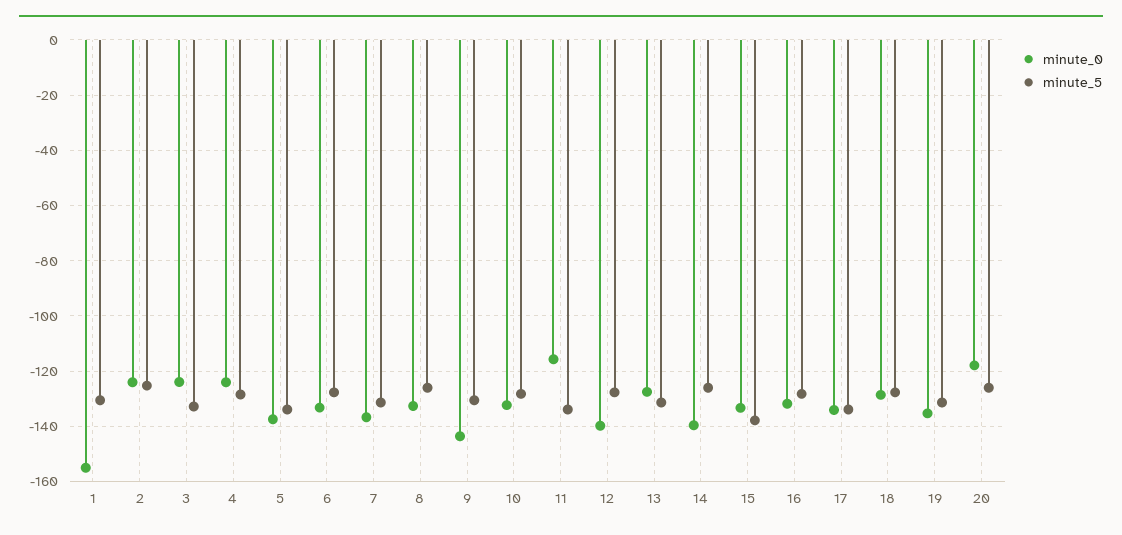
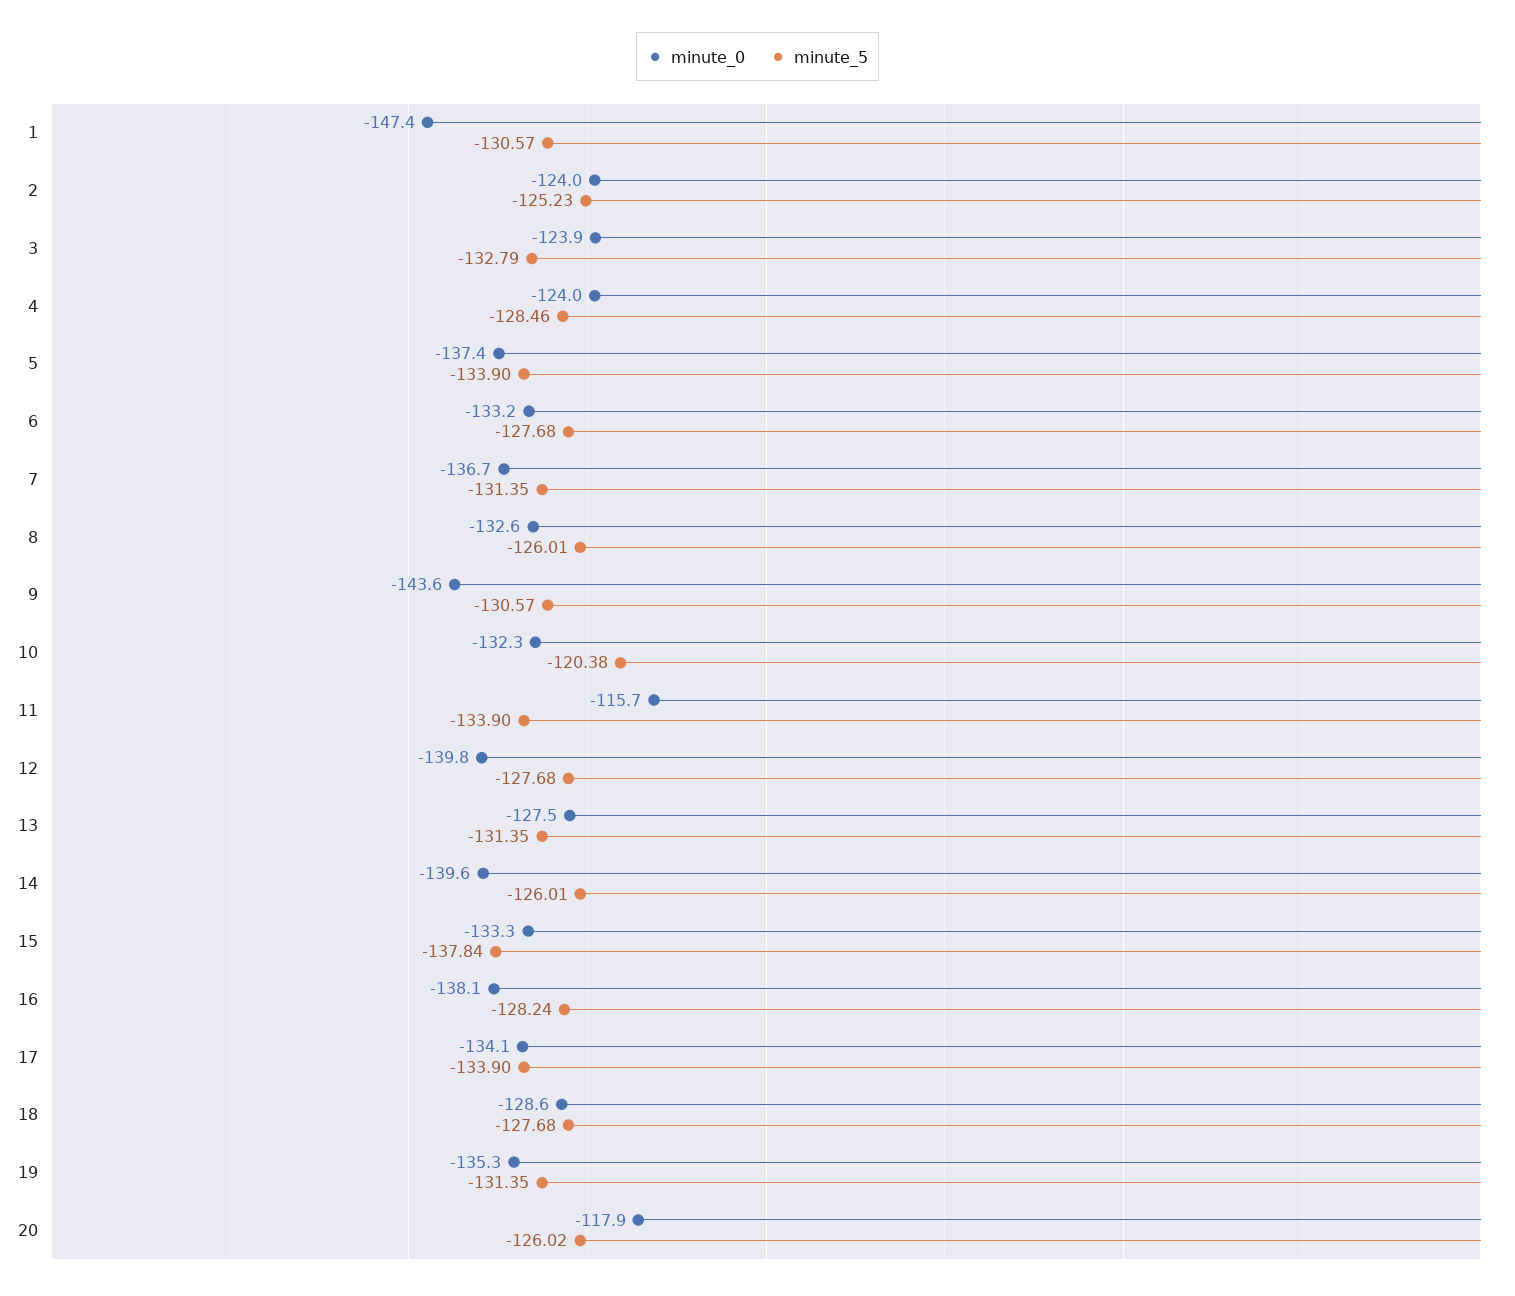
minute_0, 1: -155 -> -147.4
minute_5, 10: -127.5 -> -120.38
minute_0, 16: -132.5 -> -138.1

